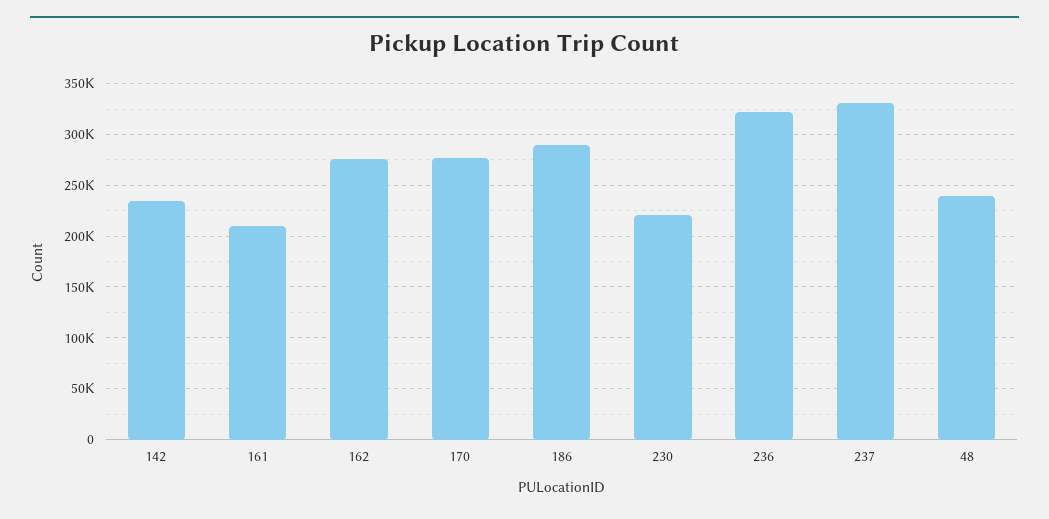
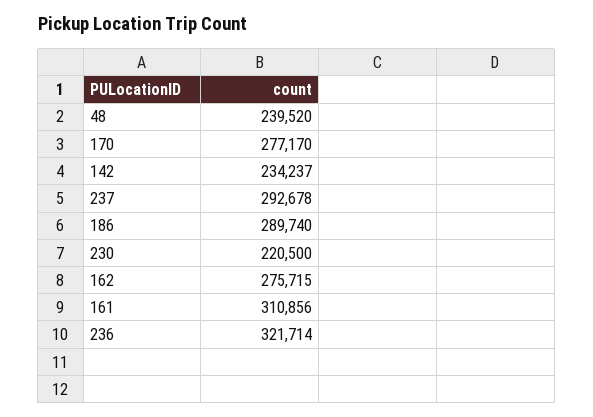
161: 210000 -> 310856
237: 330000 -> 292678

